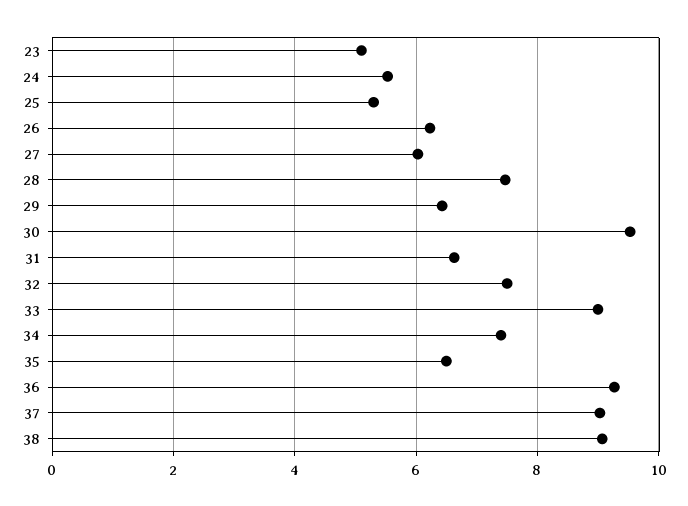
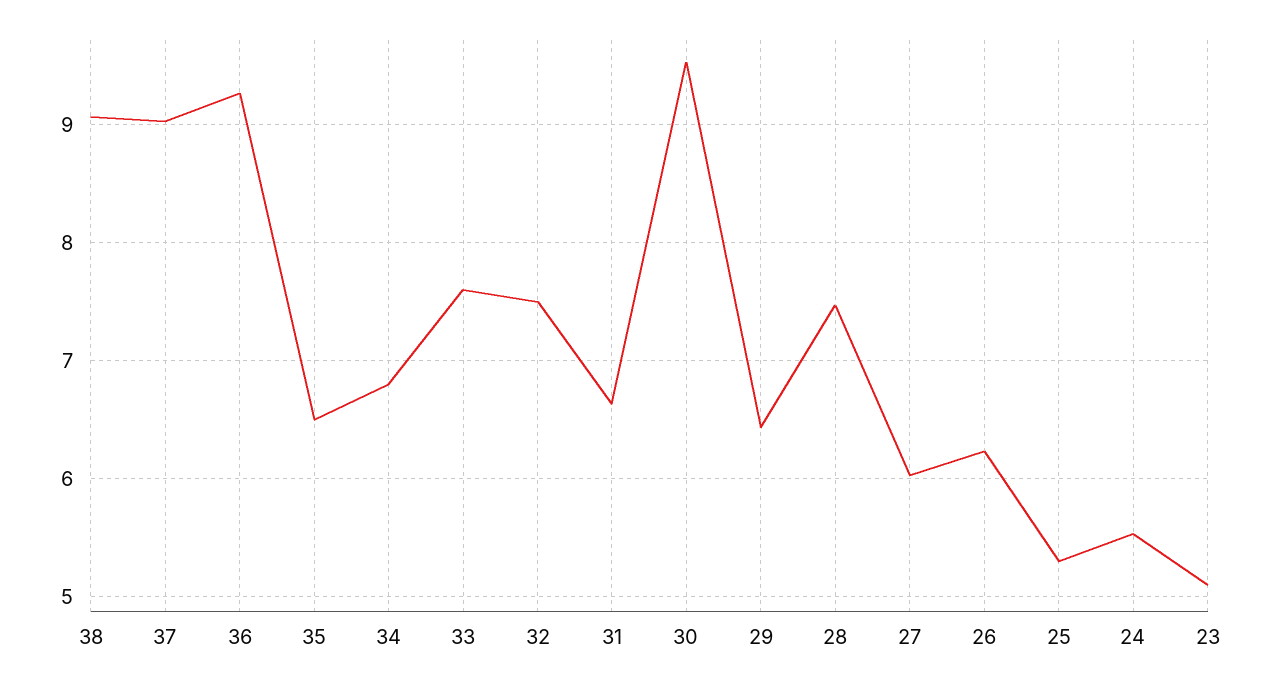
33: 9 -> 7.6
34: 7.4 -> 6.8

